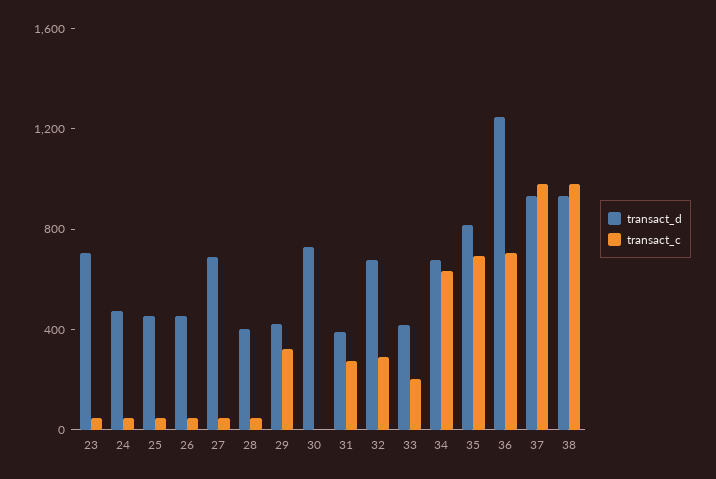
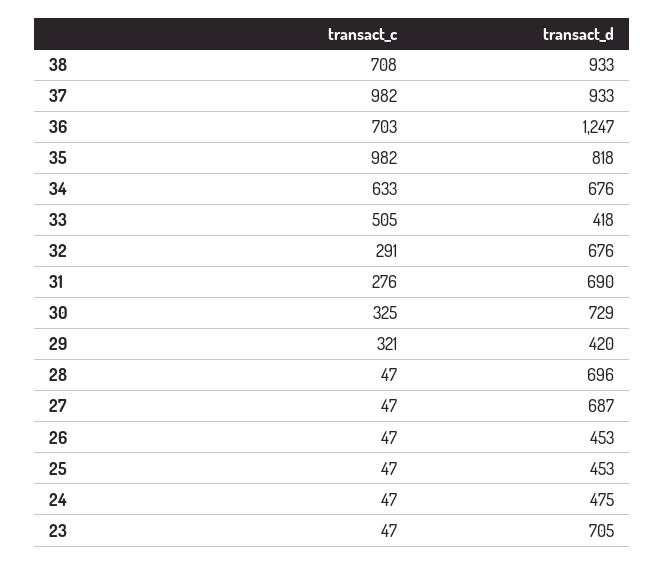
transact_d, 28: 400 -> 696
transact_c, 30: 0 -> 325
transact_d, 31: 400 -> 690
transact_c, 33: 200 -> 505
transact_c, 35: 700 -> 982
transact_c, 38: 1000 -> 708

